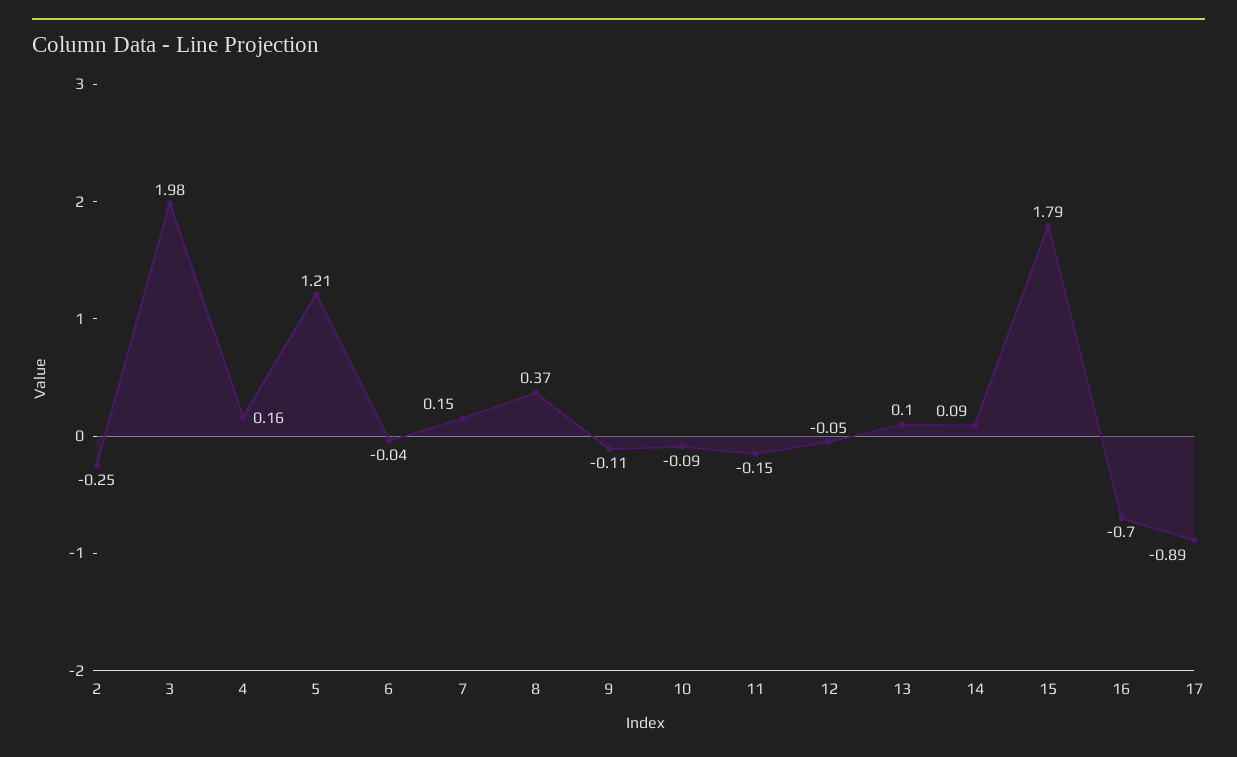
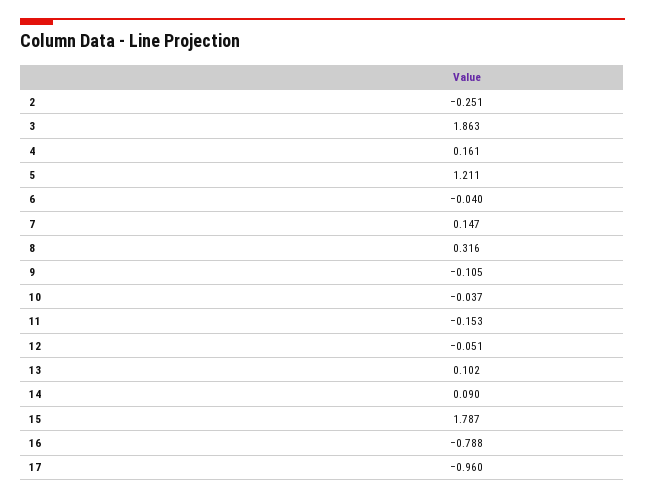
3: 1.98 -> 1.863
8: 0.37 -> 0.316
10: -0.09 -> -0.037
16: -0.7 -> -0.788
17: -0.89 -> -0.96

